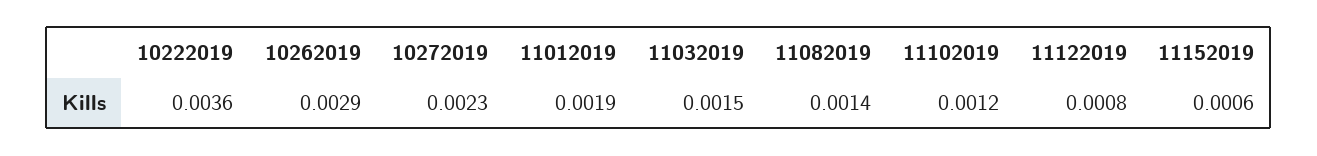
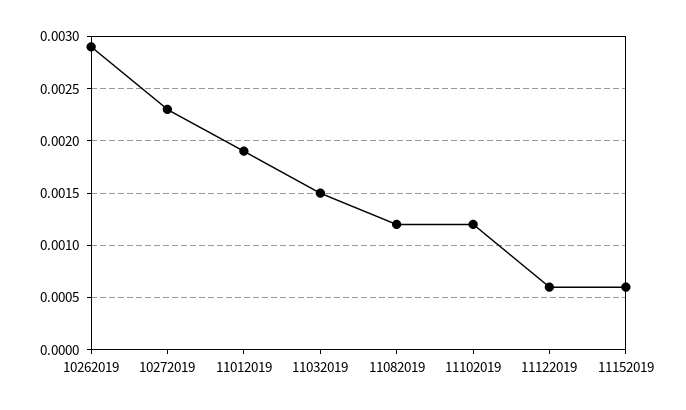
10222019: 0.0036 -> none
11082019: 0.0014 -> 0.0012
11122019: 0.0008 -> 0.0006

